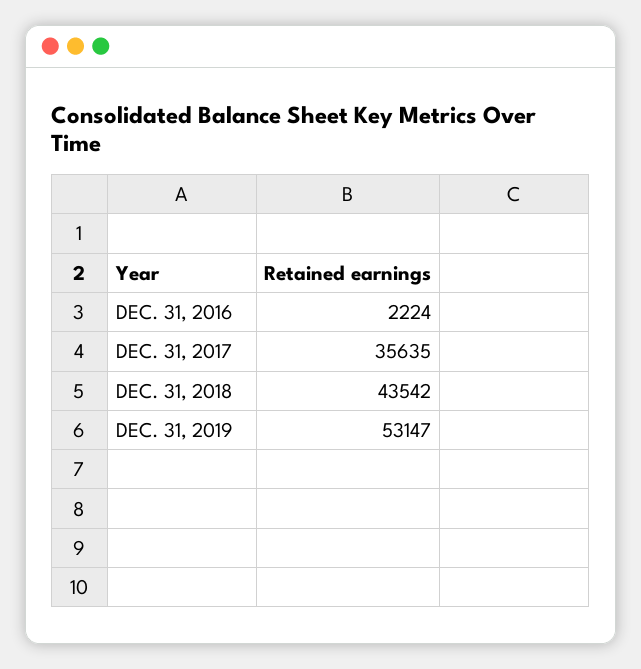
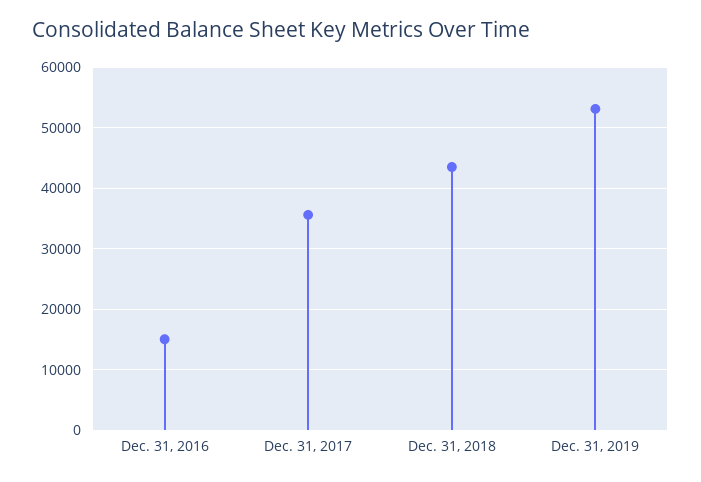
DEC. 31, 2016: 2224 -> 15000

